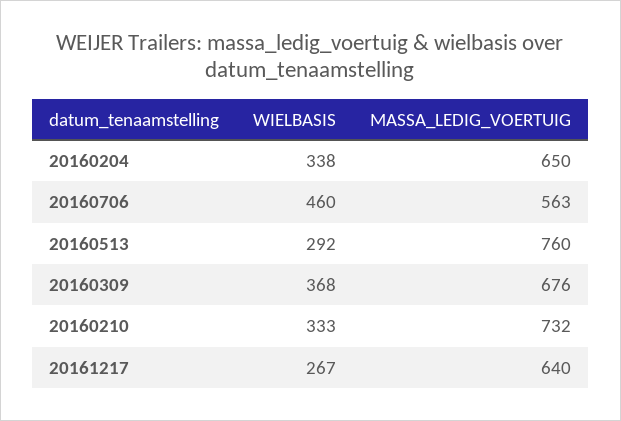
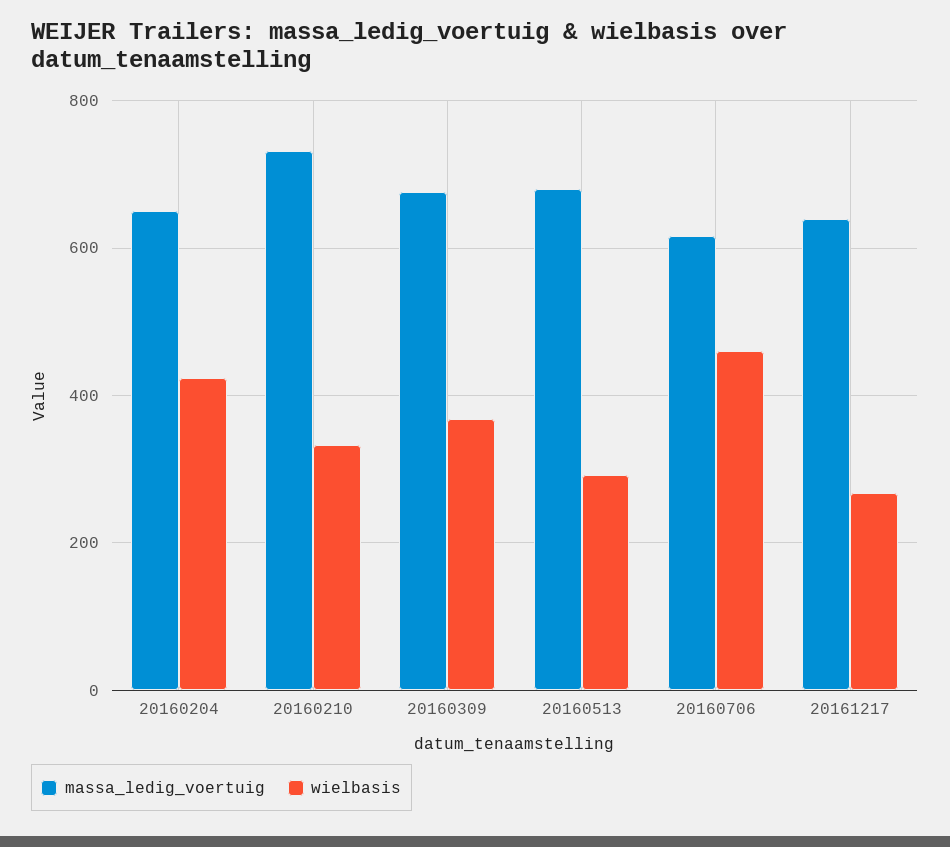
WIELBASIS, 20160204: 338 -> 420
MASSA_LEDIG_VOERTUIG, 20160706: 563 -> 620
MASSA_LEDIG_VOERTUIG, 20160513: 760 -> 680

